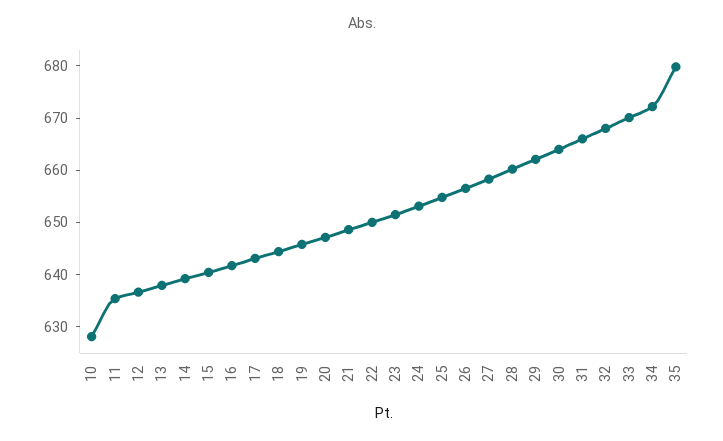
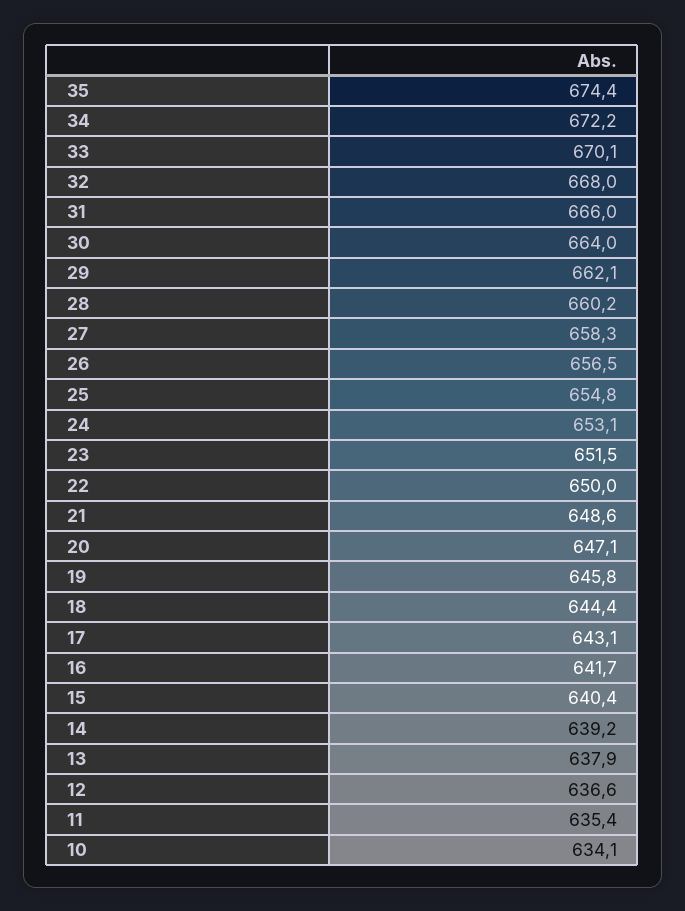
10: 628 -> 634.1
35: 680 -> 674.4

